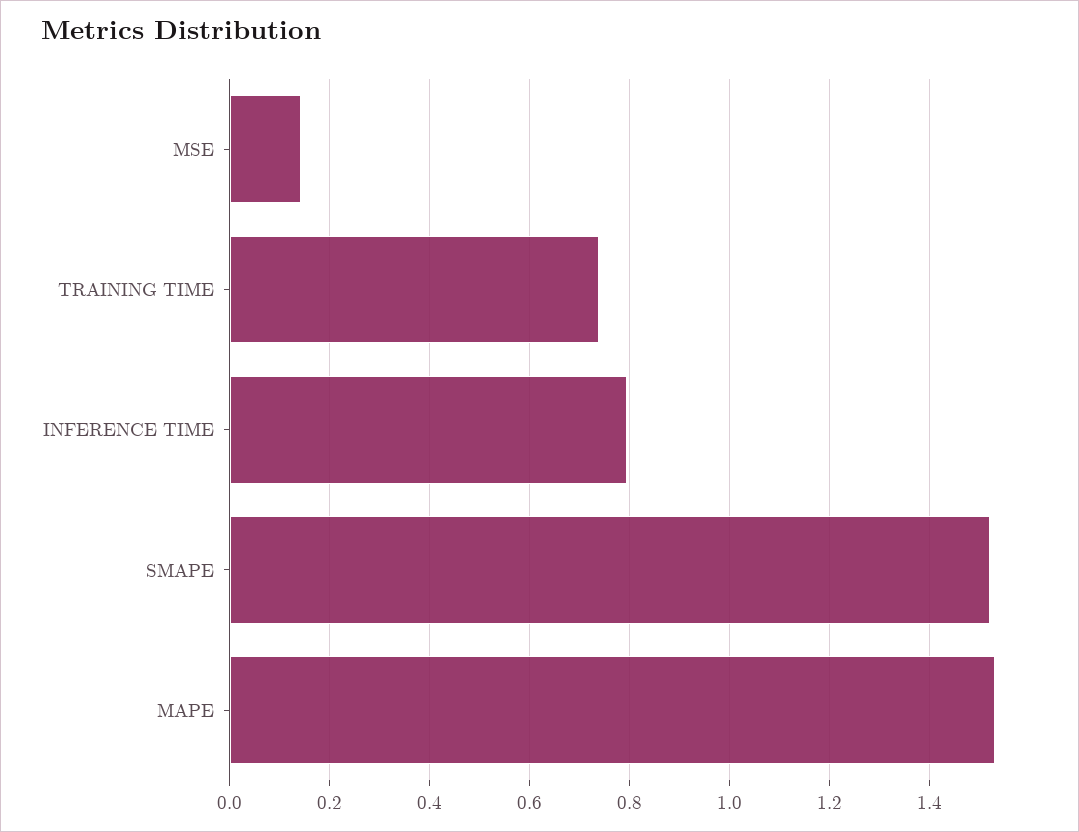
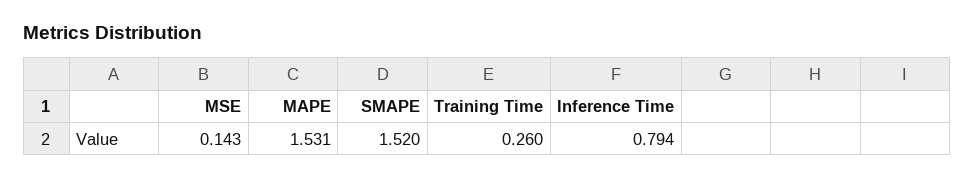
TRAINING TIME: 0.74 -> 0.26

